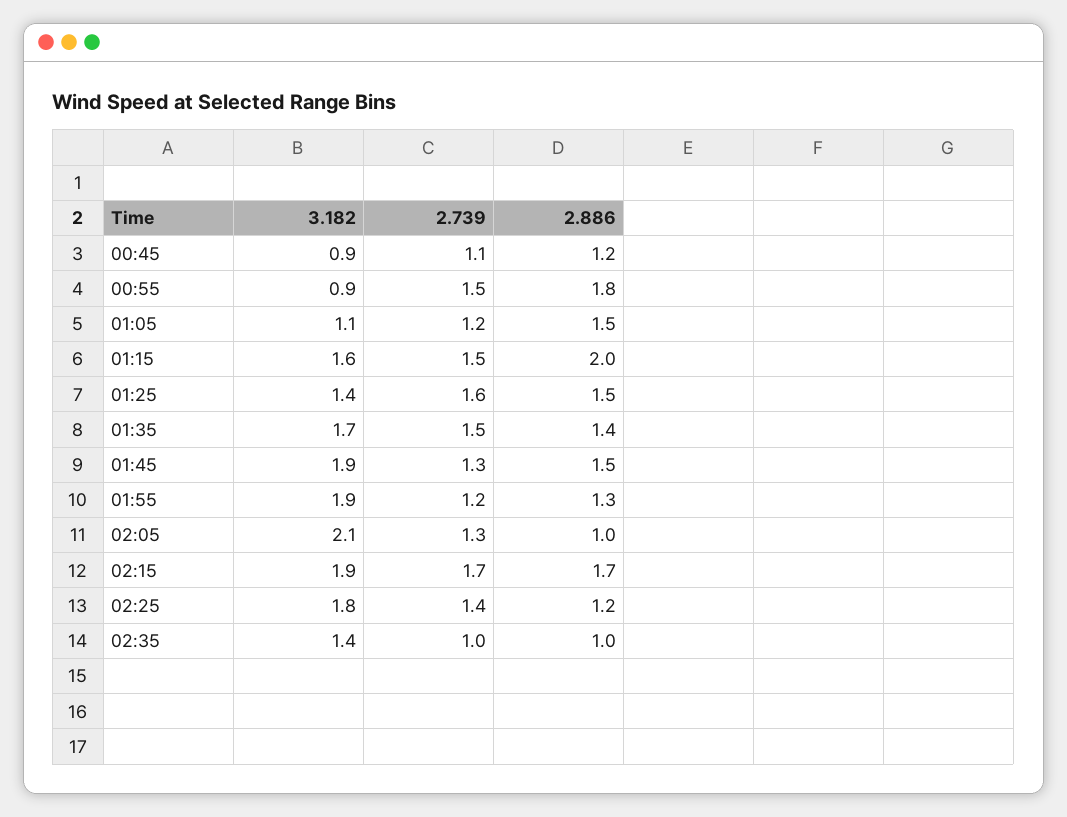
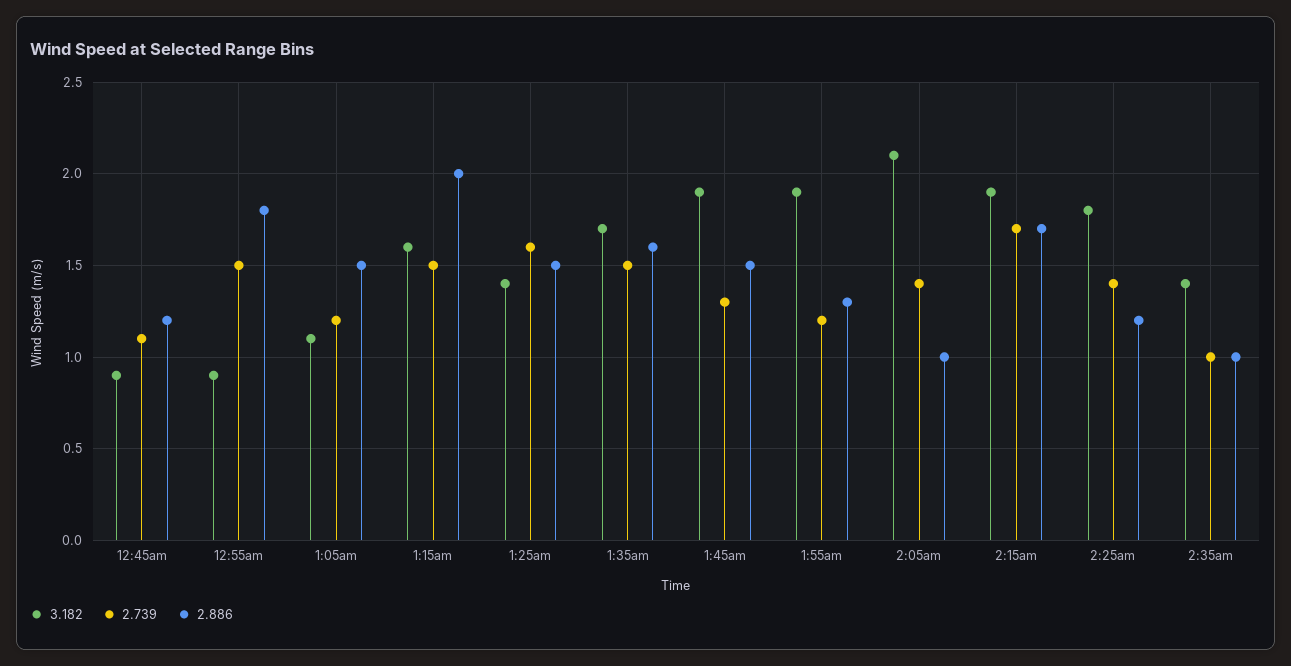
2.886, 01:35: 1.4 -> 1.6
2.739, 02:05: 1.3 -> 1.4

